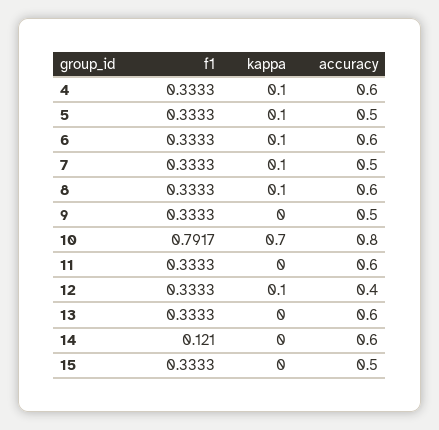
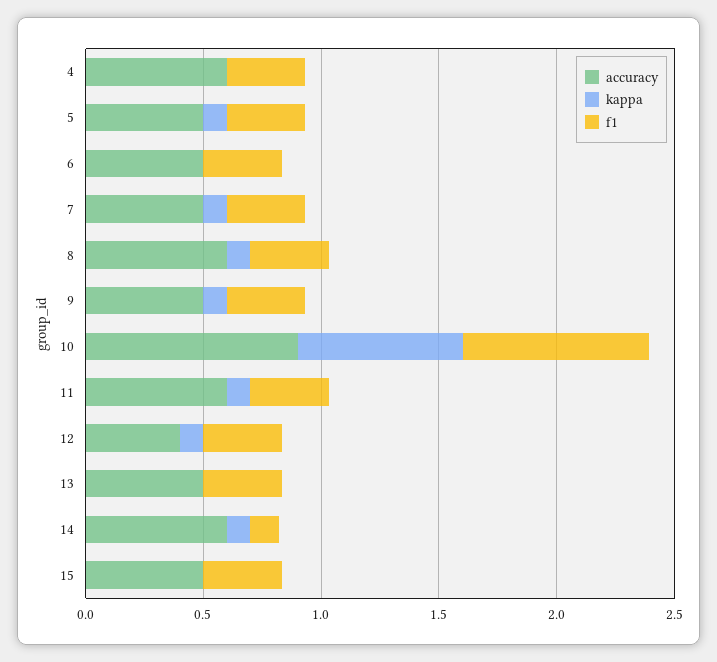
kappa, 4: 0.1 -> 0
kappa, 6: 0.1 -> 0
accuracy, 6: 0.6 -> 0.5
kappa, 9: 0 -> 0.1
accuracy, 10: 0.8 -> 0.9
kappa, 11: 0 -> 0.1
accuracy, 13: 0.6 -> 0.5
kappa, 14: 0 -> 0.1

